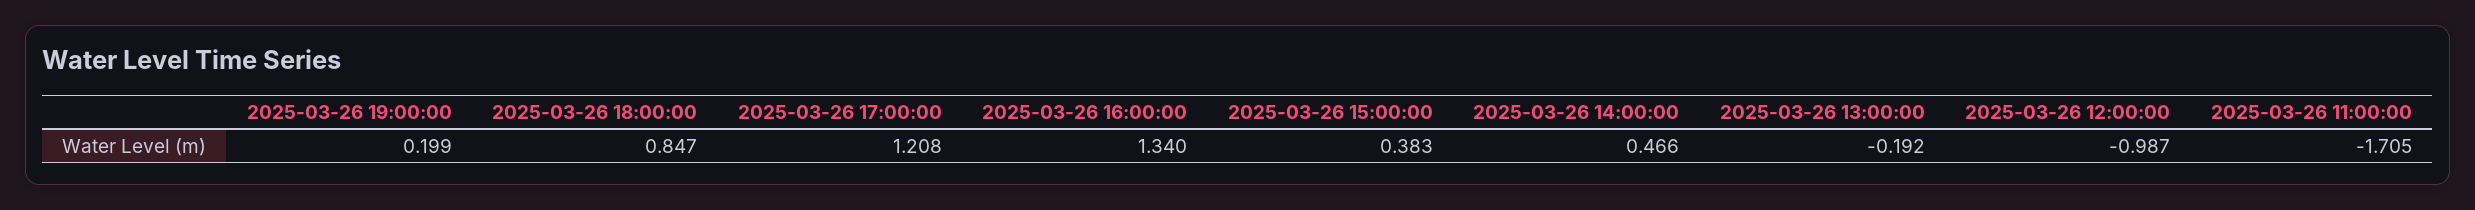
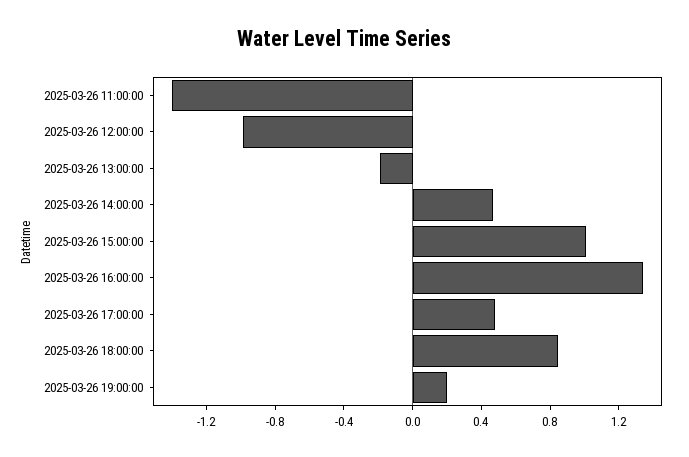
2025-03-26 17:00:00: 1.208 -> 0.5
2025-03-26 15:00:00: 0.383 -> 1
2025-03-26 11:00:00: -1.705 -> -1.4

